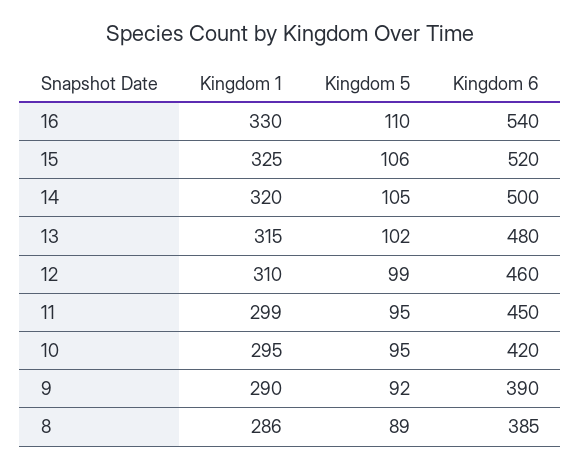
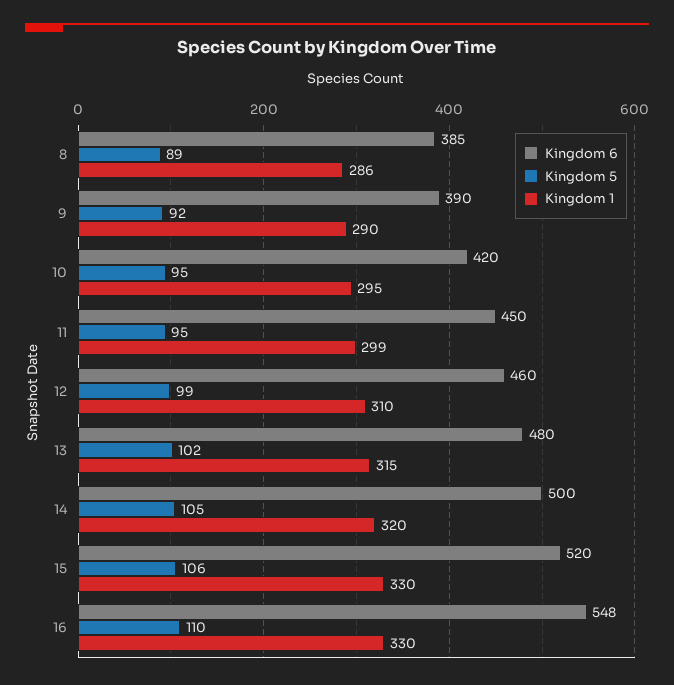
Kingdom 6, 16: 540 -> 548
Kingdom 1, 15: 325 -> 330

